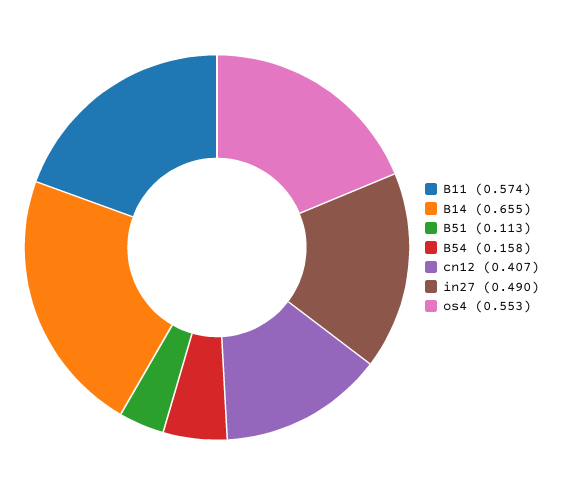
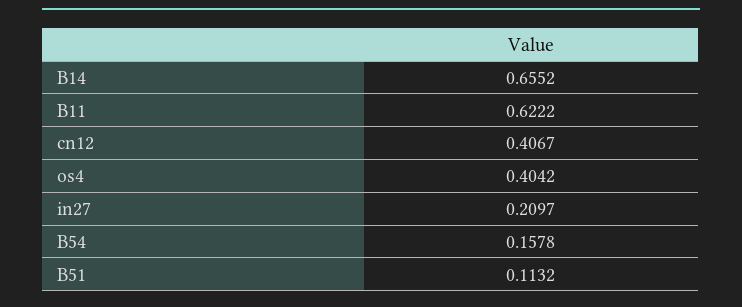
B11: 0.574 -> 0.6222
in27: 0.49 -> 0.2097
os4: 0.553 -> 0.4042

